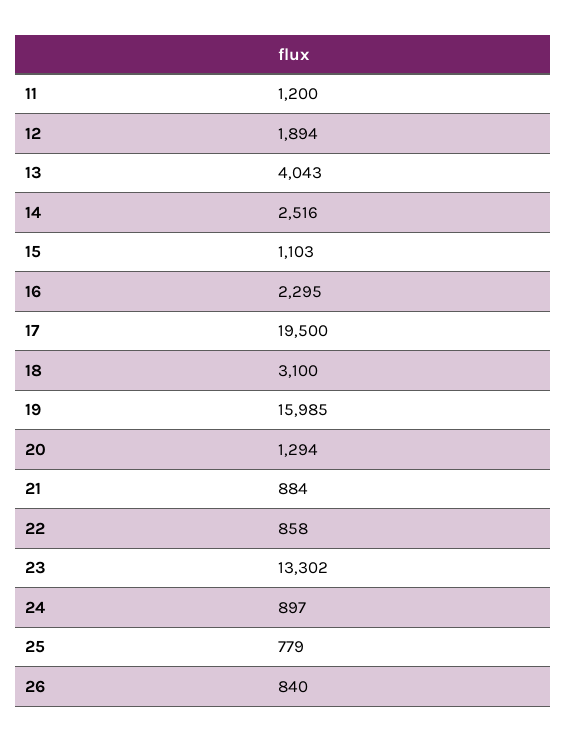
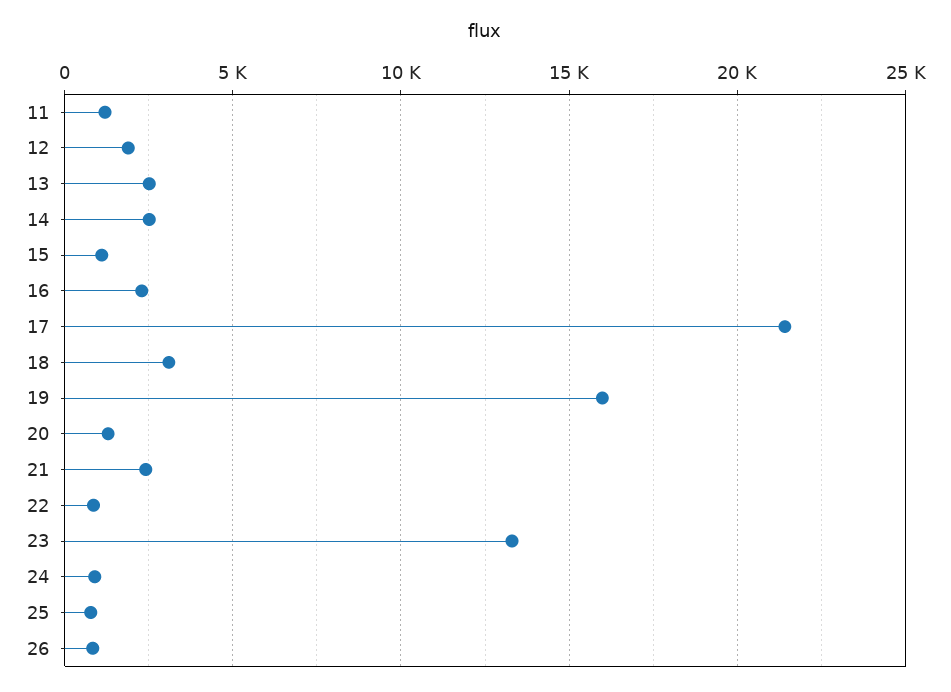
13: 4043 -> 2500
17: 19500 -> 21500
21: 884 -> 2500

